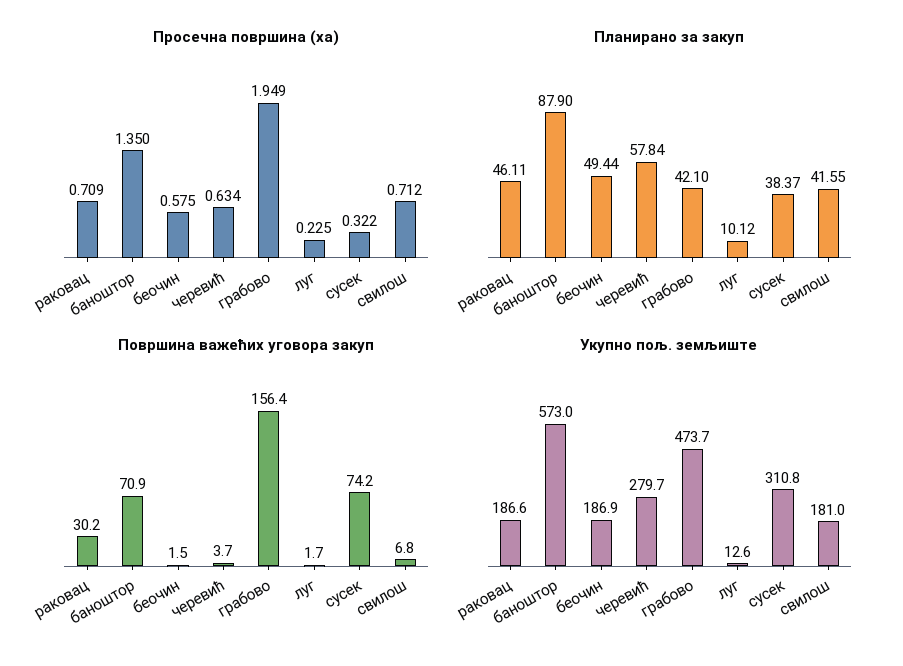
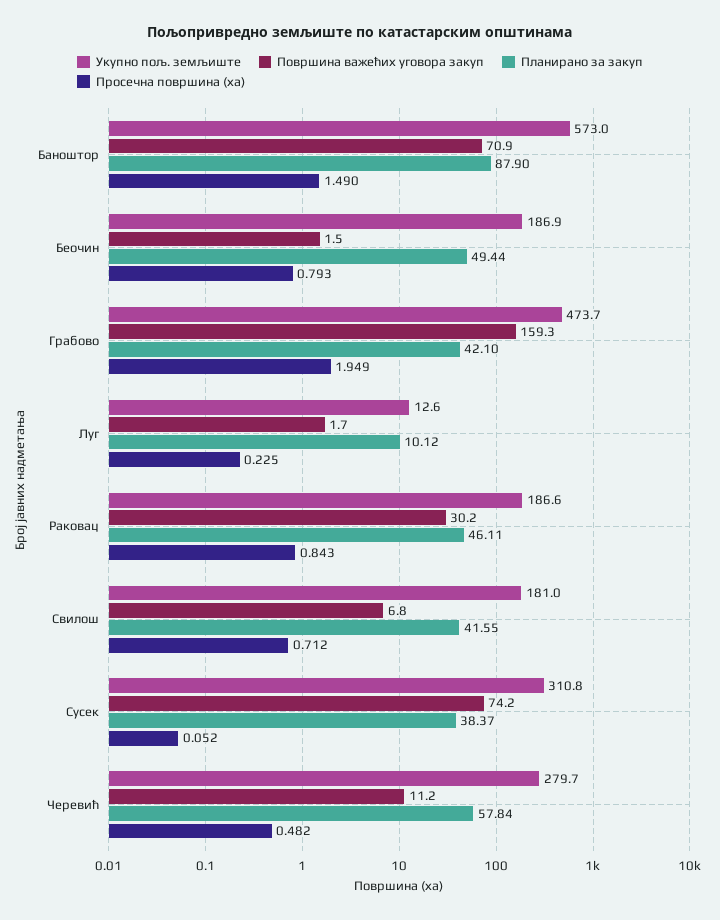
Просечна површина (ха), раковац: 0.709 -> 0.843
Просечна површина (ха), баноштор: 1.35 -> 1.49
Просечна површина (ха), беочин: 0.575 -> 0.793
Просечна површина (ха), черевић: 0.634 -> 0.482
Просечна површина (ха), сусек: 0.322 -> 0.052
Површина важећих уговора закуп, черевић: 3.7 -> 11.2
Површина важећих уговора закуп, грабово: 156.4 -> 159.3

